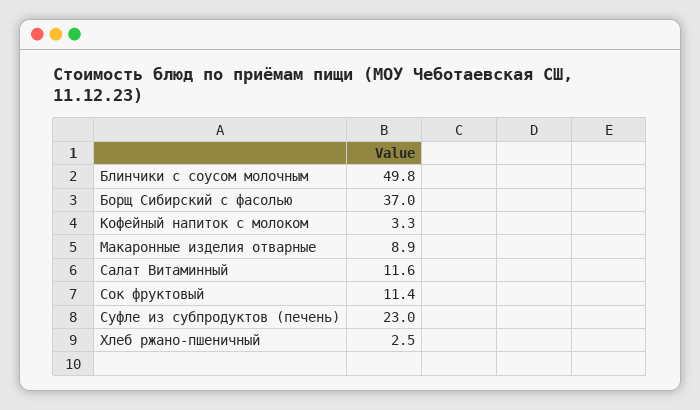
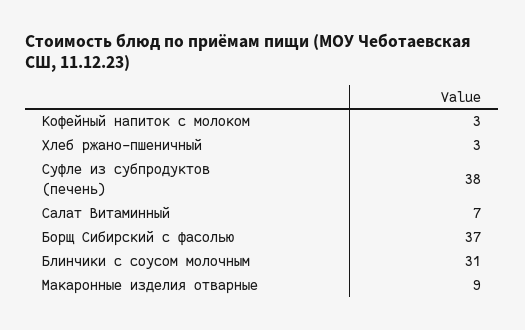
Блинчики с соусом молочным: 49.8 -> 31
Салат Витаминный: 11.6 -> 7
Сок фруктовый: 11.4 -> none
Суфле из субпродуктов (печень): 23 -> 38

